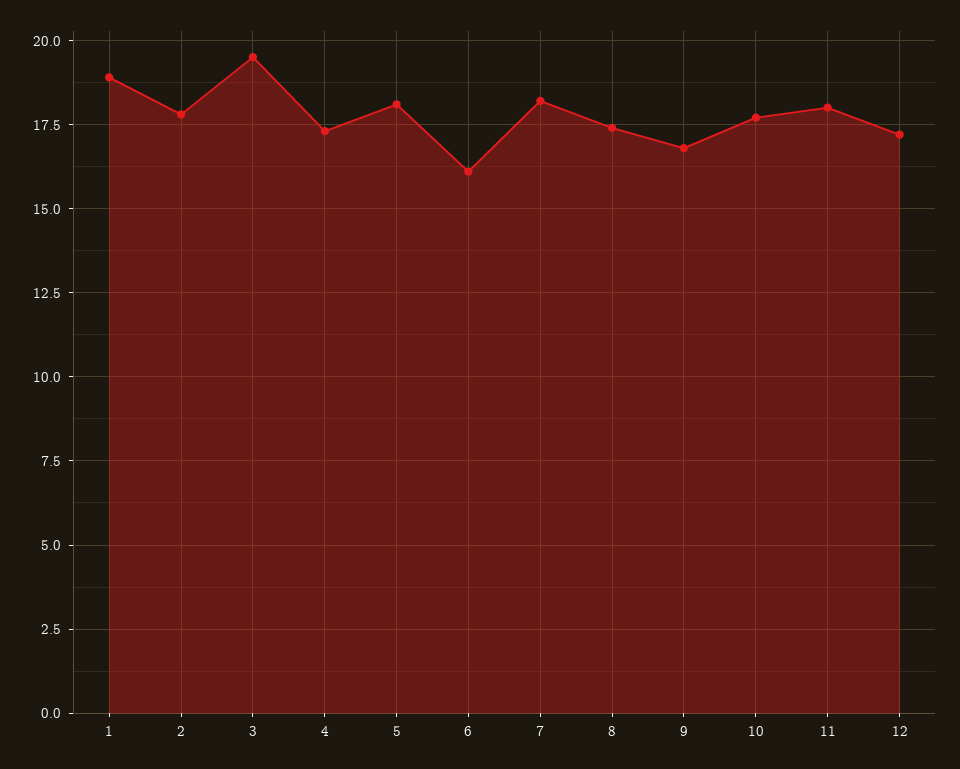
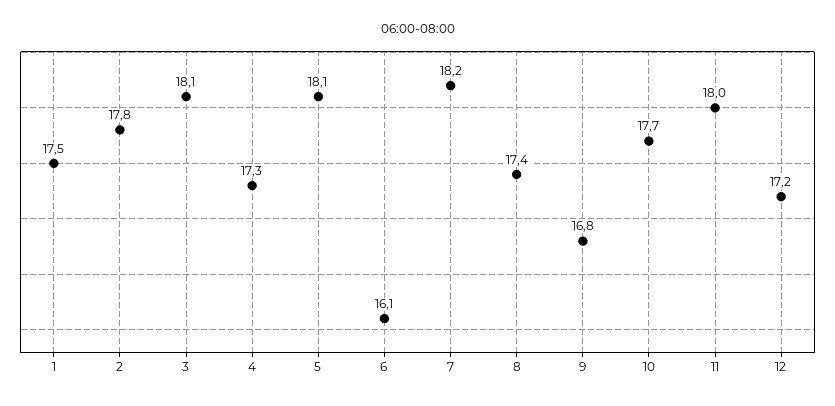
1: 19 -> 17.5
3: 19.5 -> 18.1

